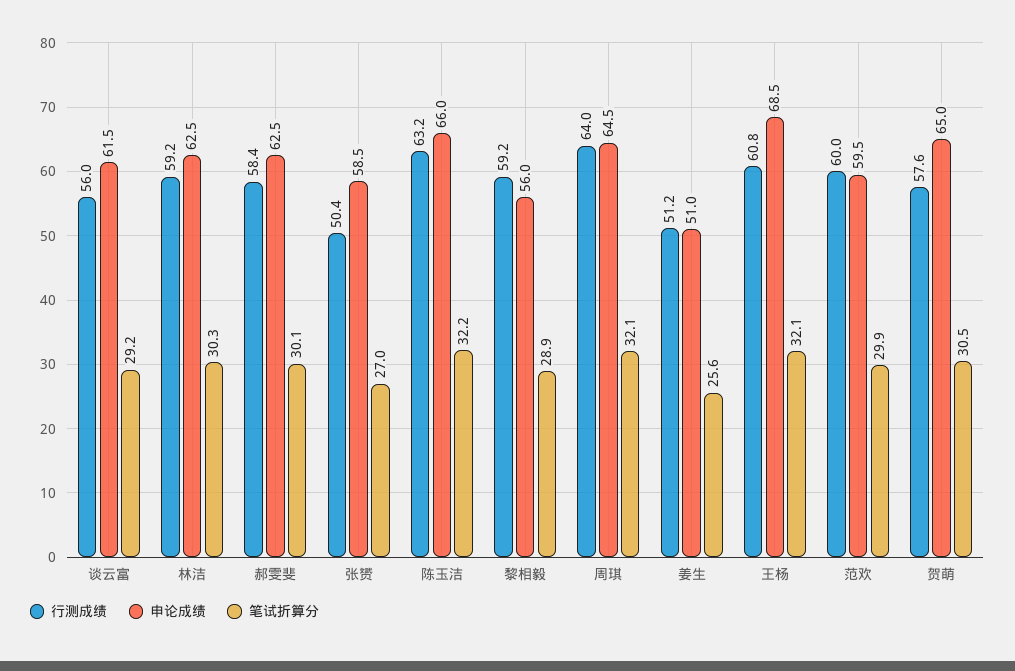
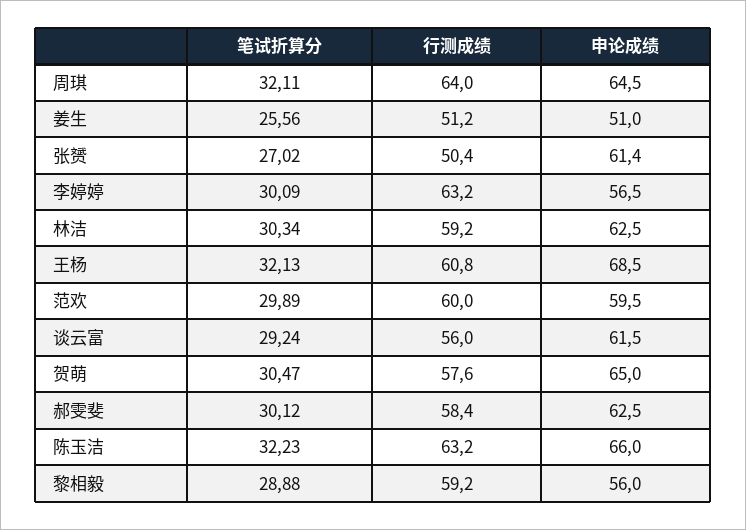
申论成绩, 张赟: 58.5 -> 61.4
笔试折算分, 李婷婷: none -> 30.09
行测成绩, 李婷婷: none -> 63.2
申论成绩, 李婷婷: none -> 56.5

